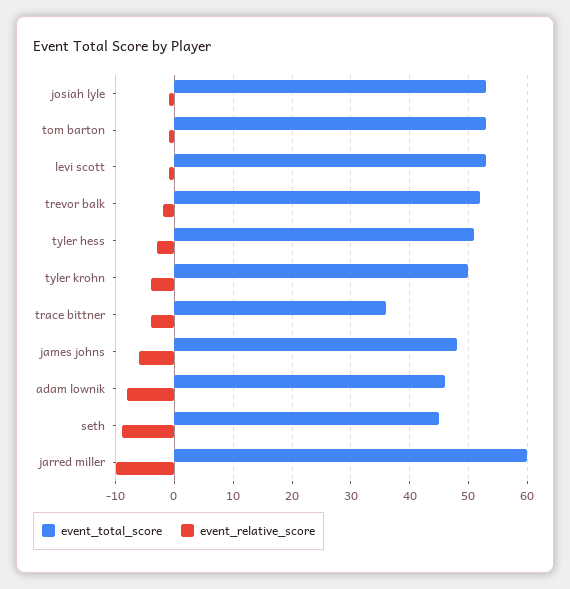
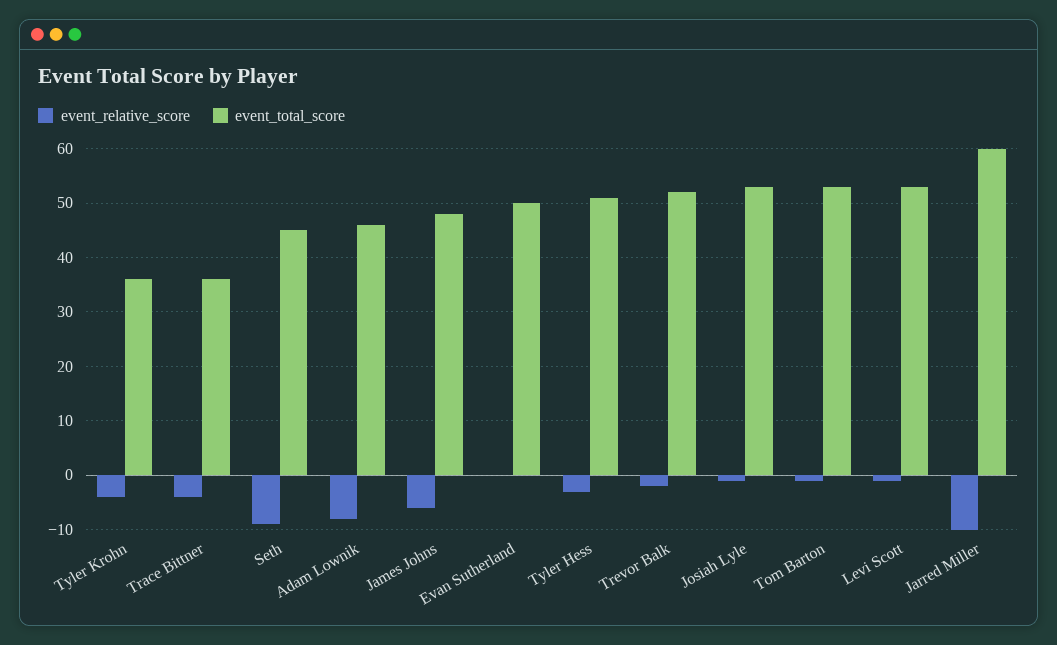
event_total_score, tyler krohn: 50 -> 35
event_relative_score, Evan Sutherland: none -> 0
event_total_score, Evan Sutherland: none -> 50

